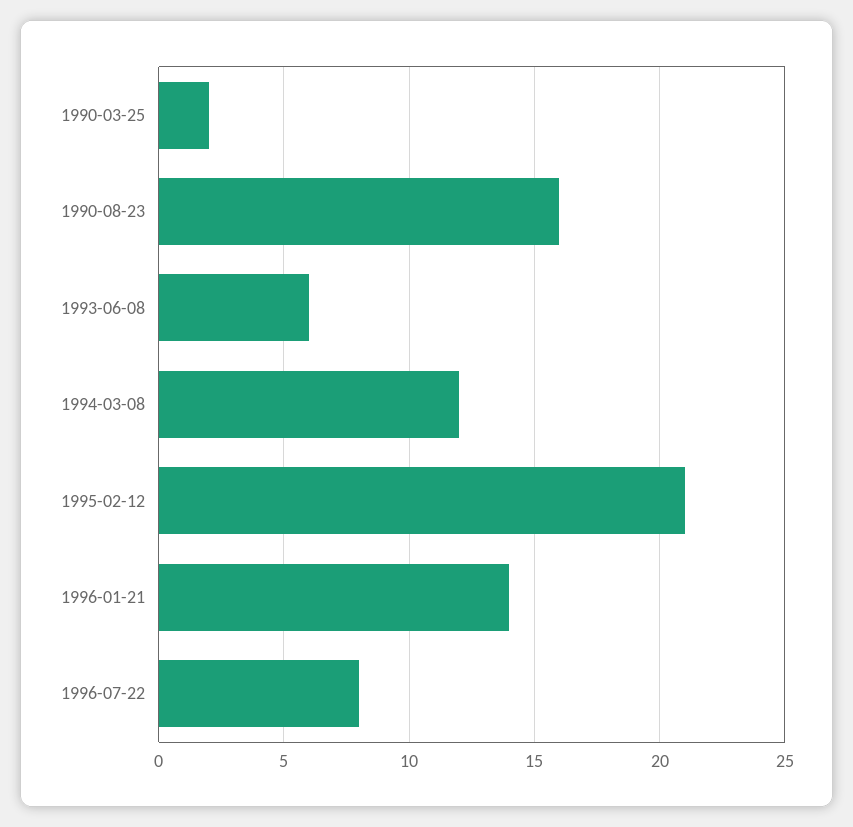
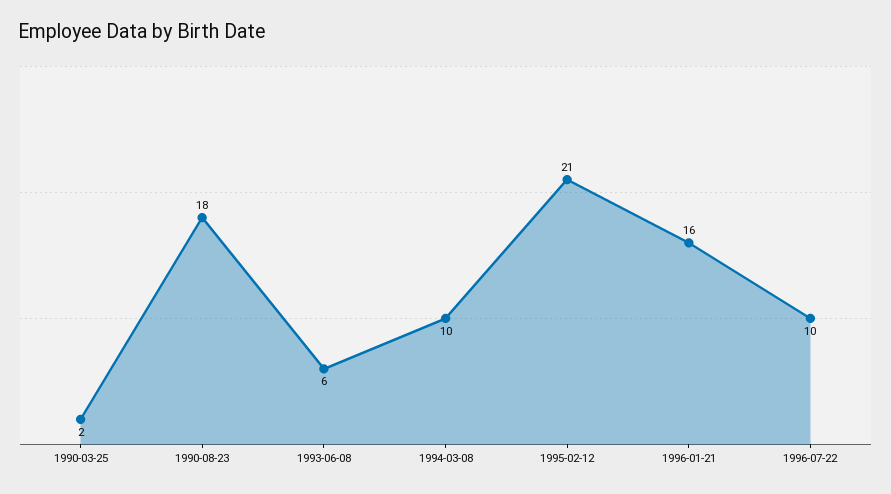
1990-08-23: 16 -> 18
1994-03-08: 12 -> 10
1996-01-21: 14 -> 16
1996-07-22: 8 -> 10

